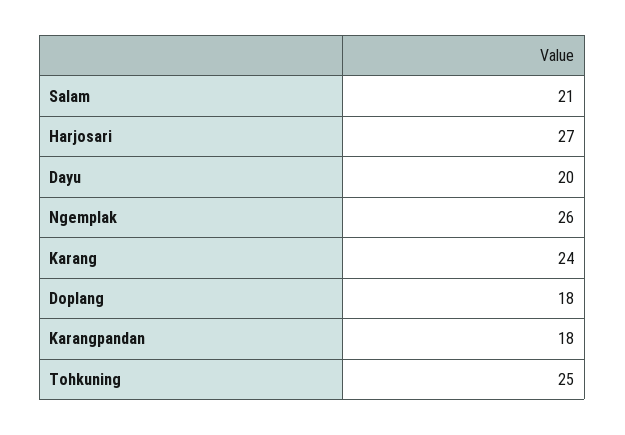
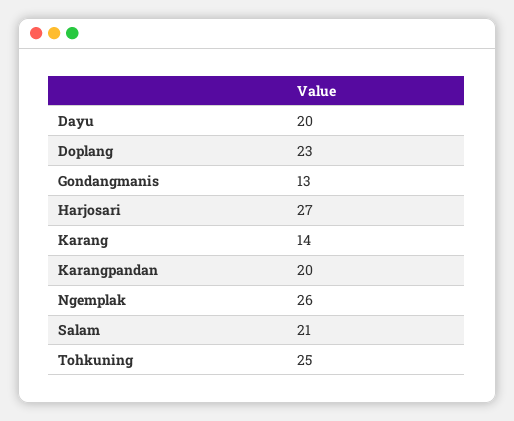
Karang: 24 -> 14
Doplang: 18 -> 23
Karangpandan: 18 -> 20
Gondangmanis: none -> 13

